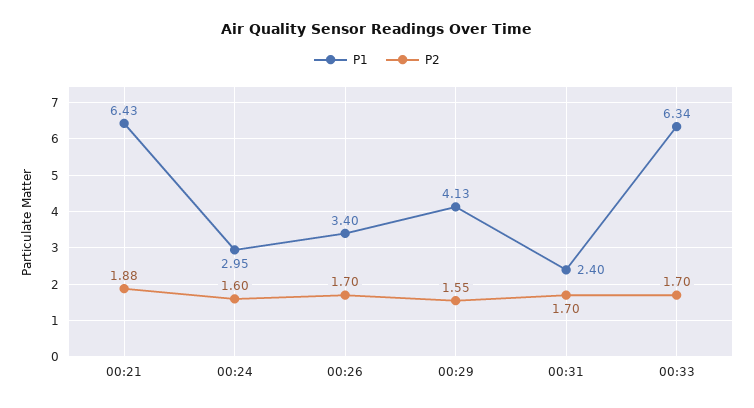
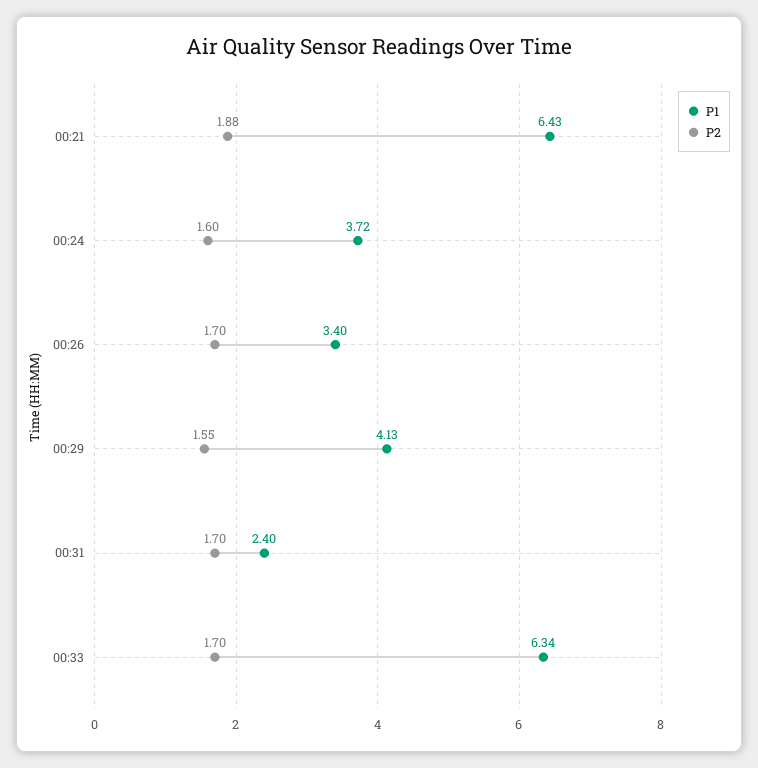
P1, 00:24: 2.95 -> 3.72

